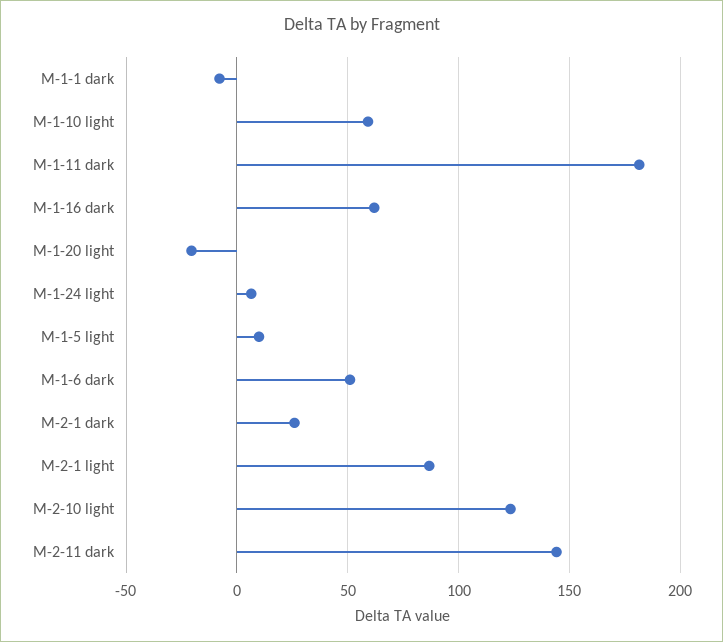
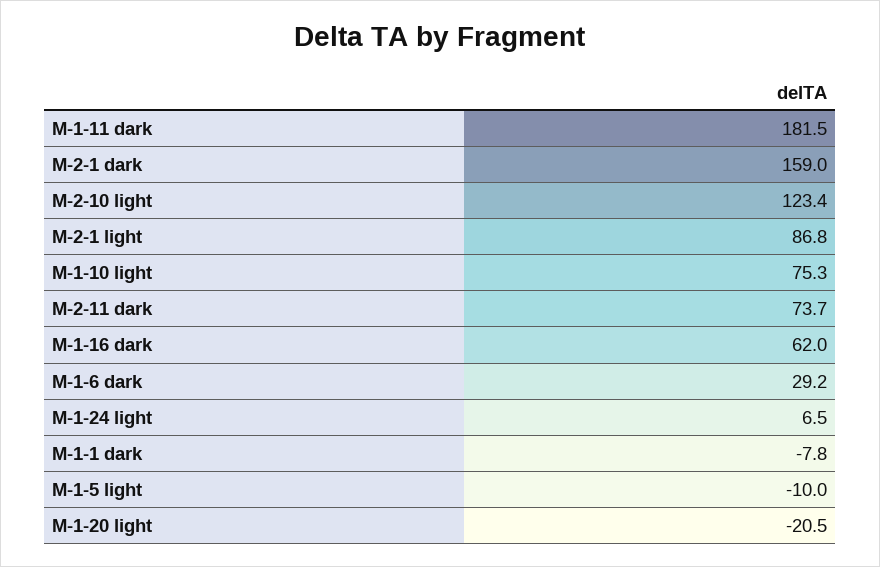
M-1-10 light: 60 -> 75.3
M-1-5 light: 10 -> -10
M-1-6 dark: 50 -> 29.2
M-2-1 dark: 25 -> 159
M-2-11 dark: 145 -> 73.7

